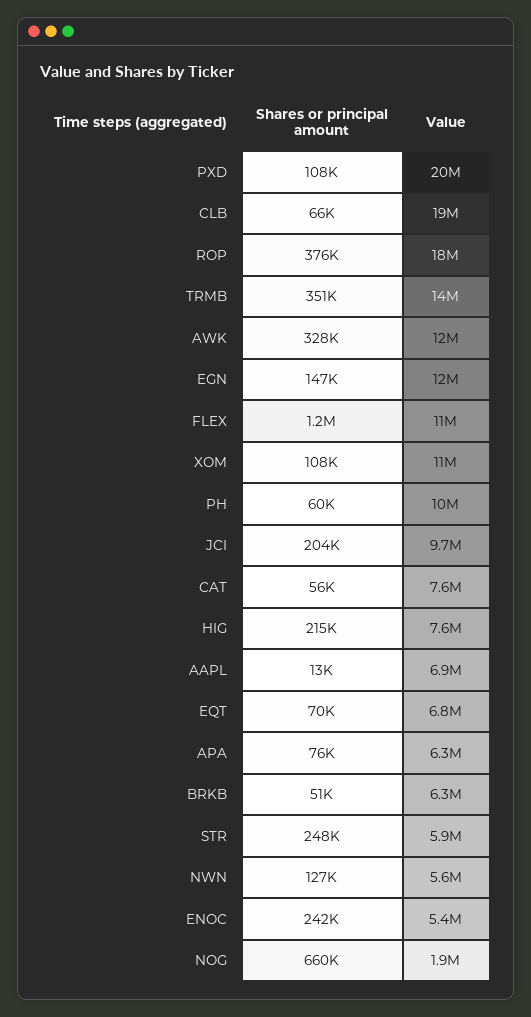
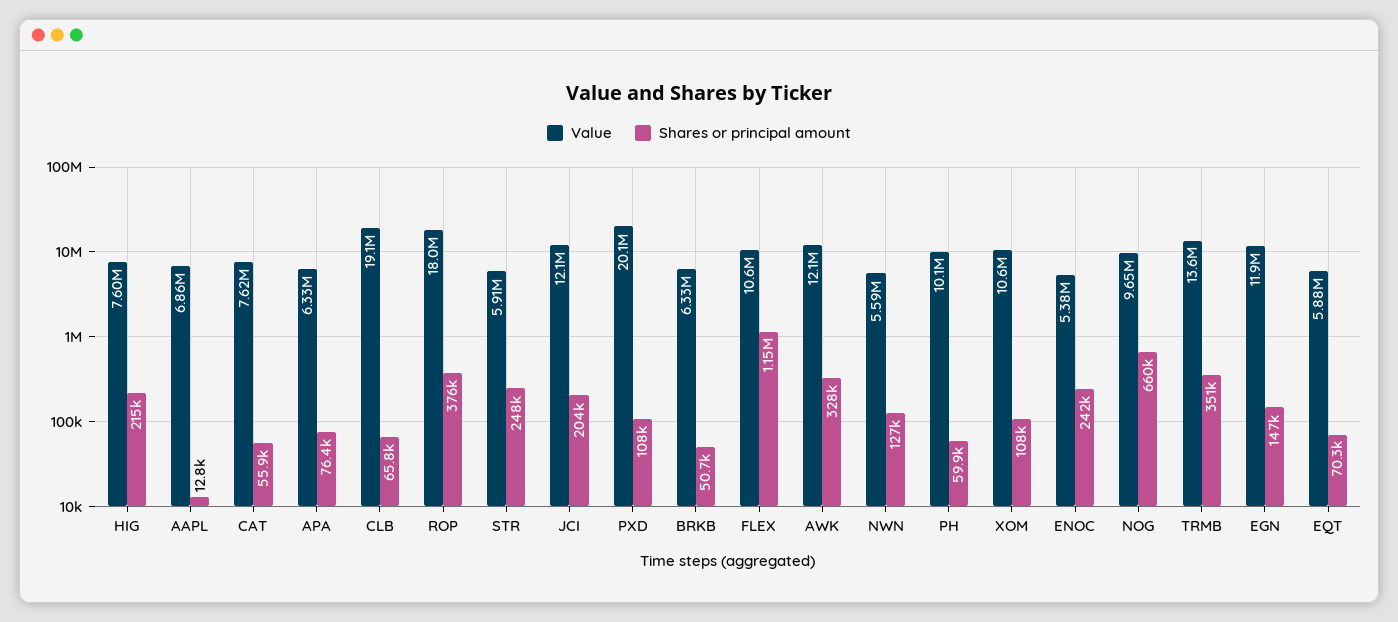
Value, JCI: 9700000 -> 12100000
Value, EQT: 6800000 -> 5880000
Value, NOG: 1900000 -> 9650000

